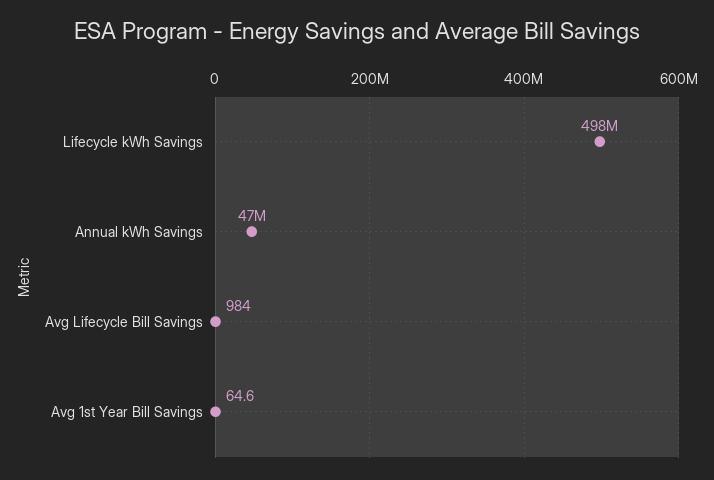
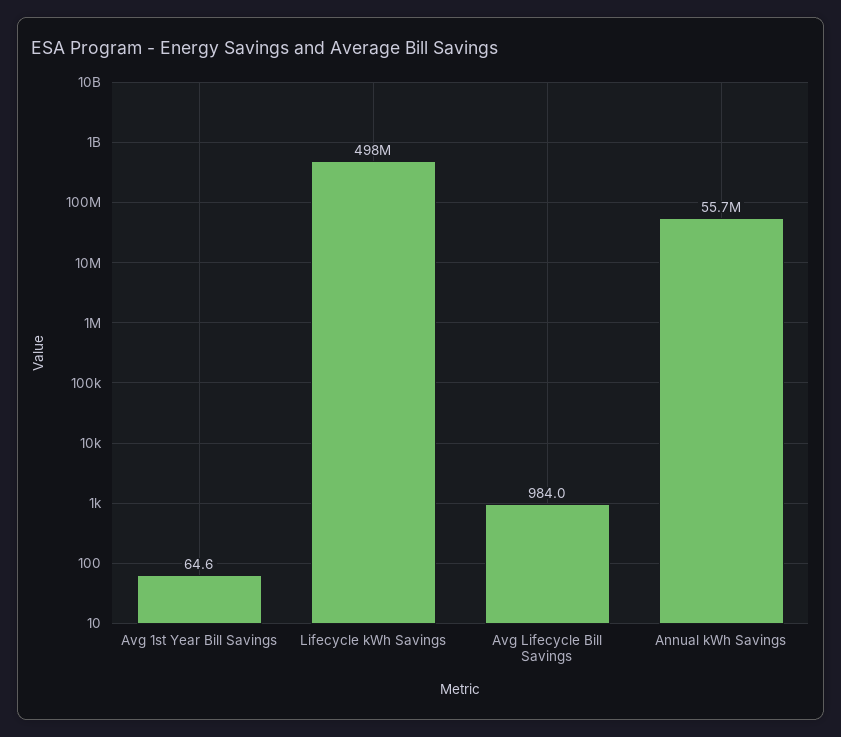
Annual kWh Savings: 47000000 -> 55700000

